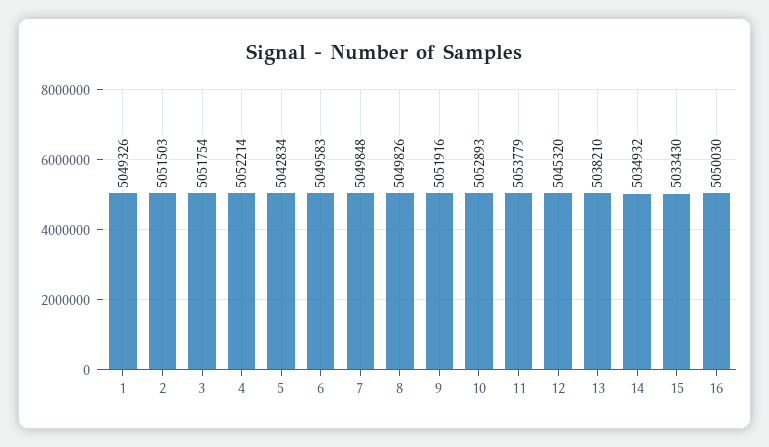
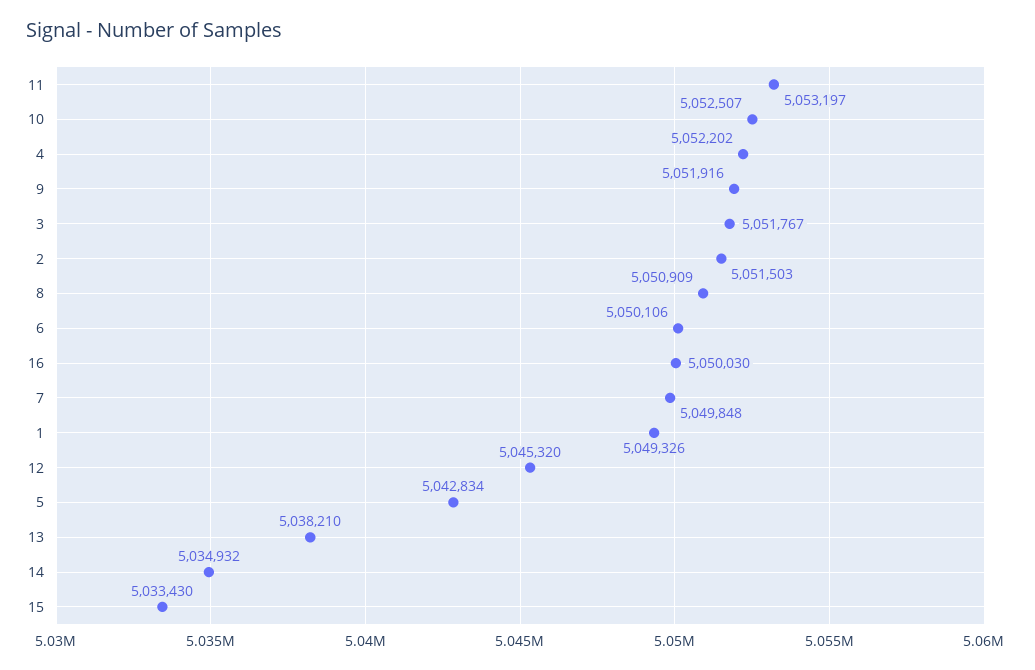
3: 5051754 -> 5051767
4: 5052214 -> 5052202
6: 5049583 -> 5050106
8: 5049826 -> 5050909
10: 5052893 -> 5052507
11: 5053779 -> 5053197

